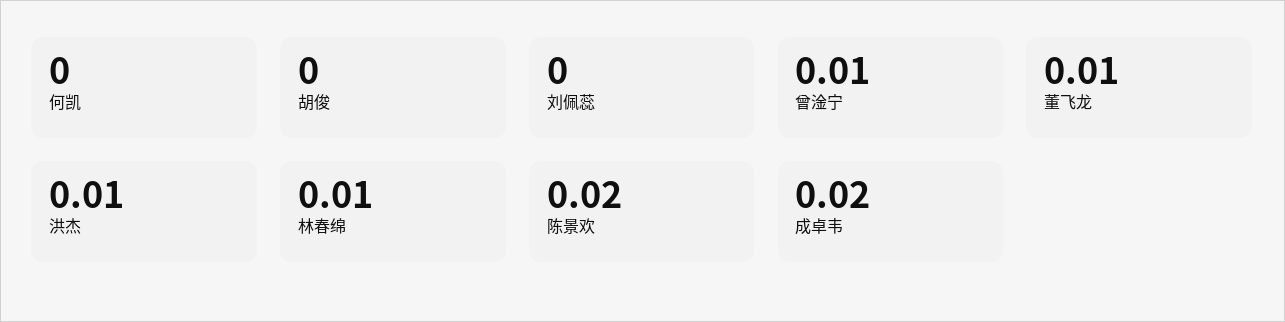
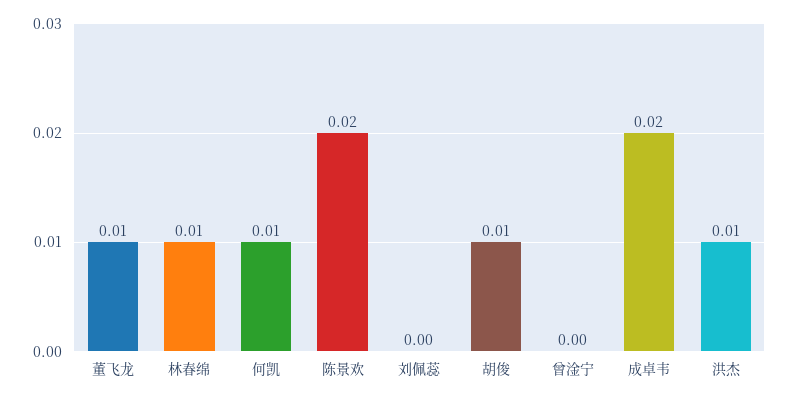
何凯: 0 -> 0.01
胡俊: 0 -> 0.01
曾淦宁: 0.01 -> 0

